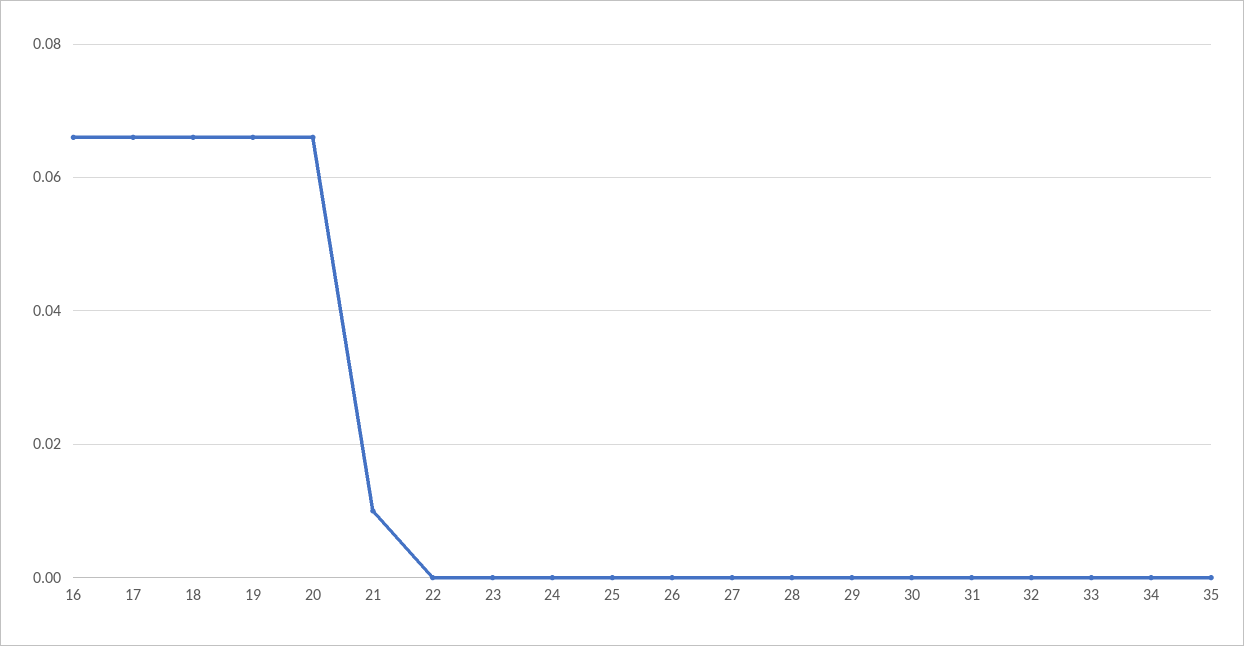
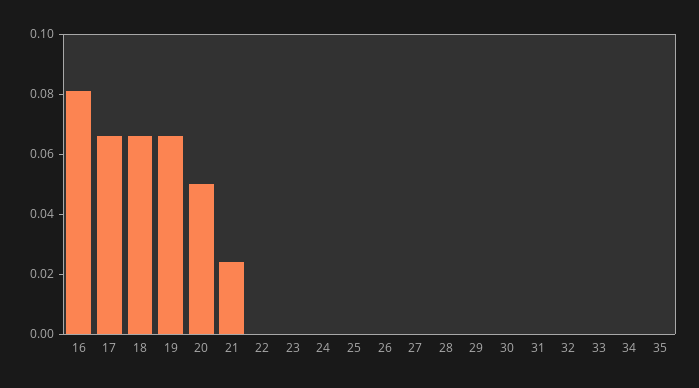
16: 0.065 -> 0.08
20: 0.065 -> 0.05
21: 0.01 -> 0.025

